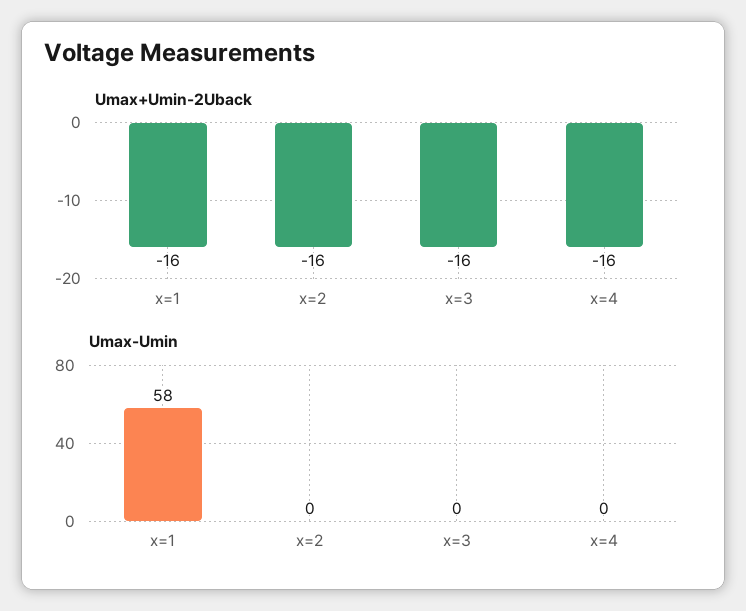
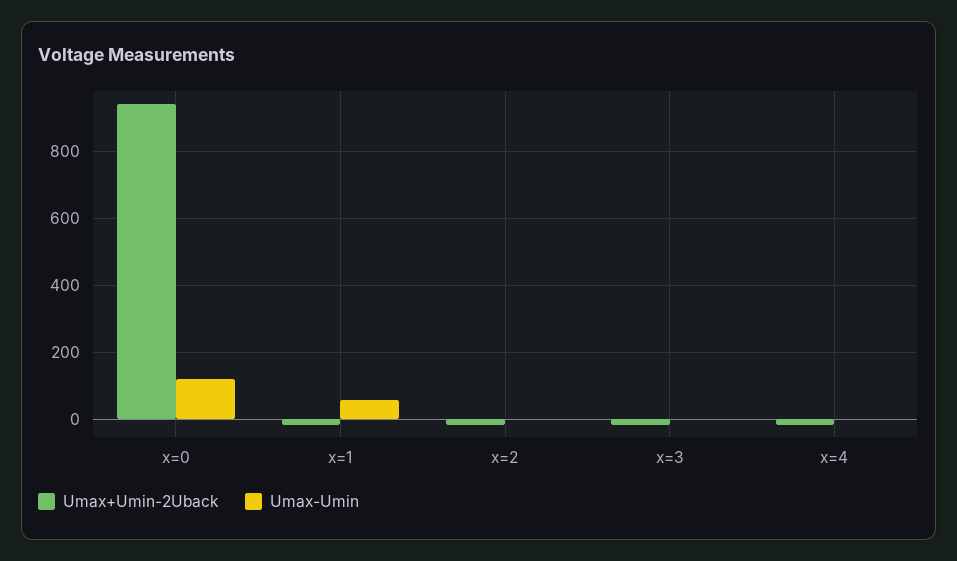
Umax+Umin-2Uback, x=0: none -> 940
Umax-Umin, x=0: none -> 120

